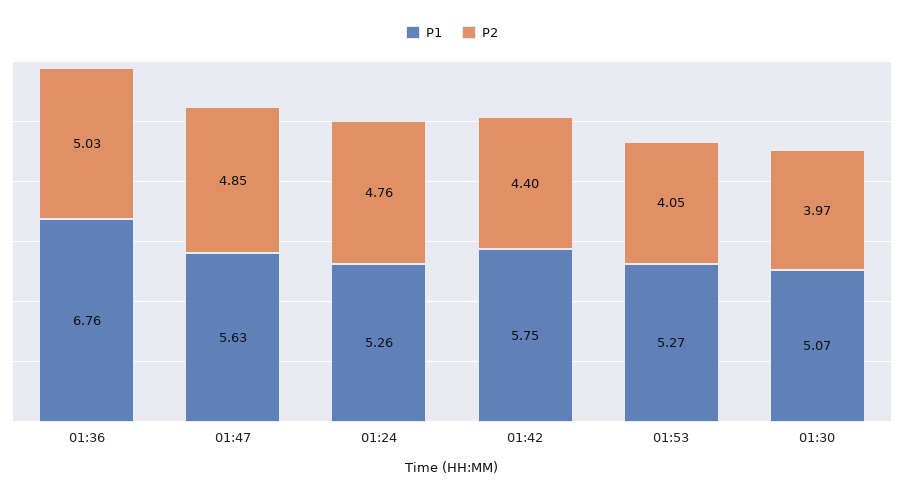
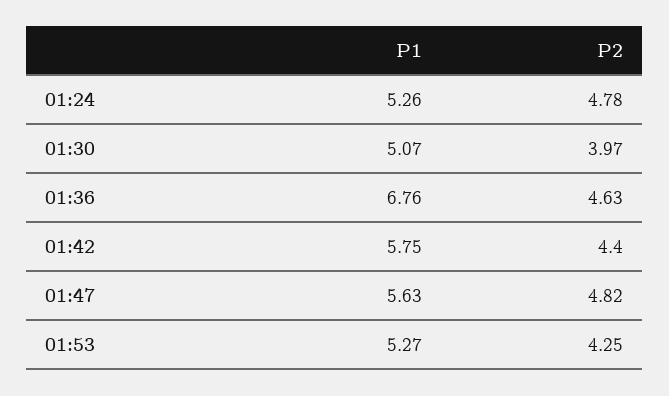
P2, 01:36: 5.03 -> 4.63
P2, 01:47: 4.85 -> 4.82
P2, 01:24: 4.76 -> 4.78
P2, 01:53: 4.05 -> 4.25

